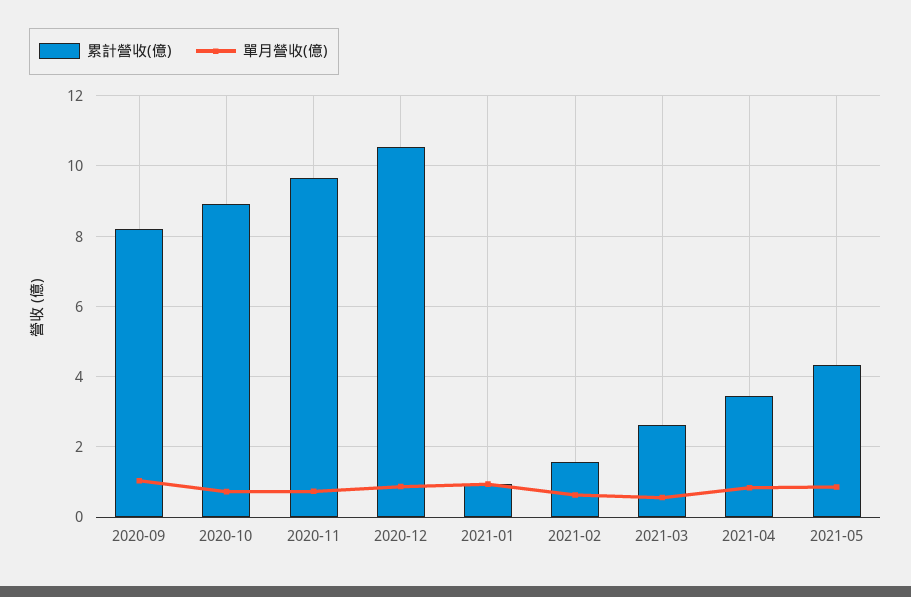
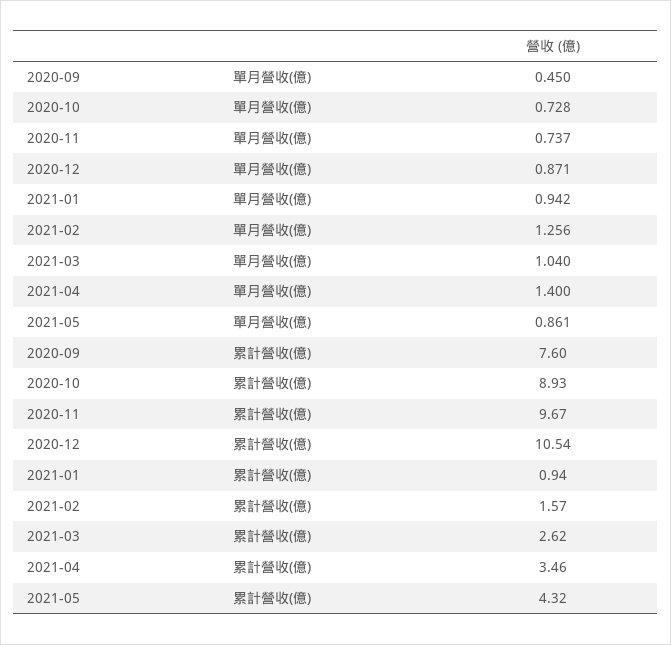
累計營收(億), 2020-09: 8.2 -> 7.6
單月營收(億), 2020-09: 1 -> 0.45
單月營收(億), 2021-02: 0.6 -> 1.256
單月營收(億), 2021-03: 0.6 -> 1.04
單月營收(億), 2021-04: 0.8 -> 1.4

